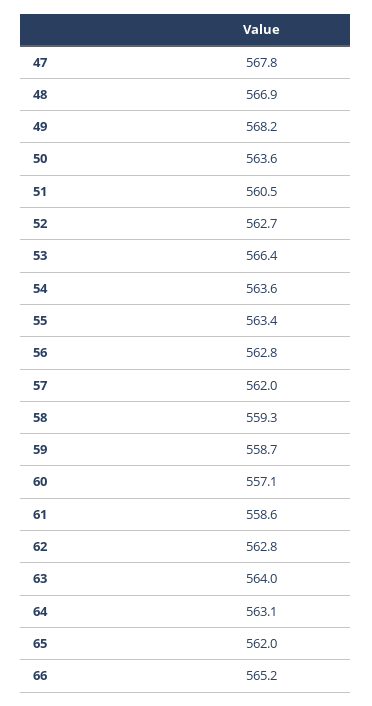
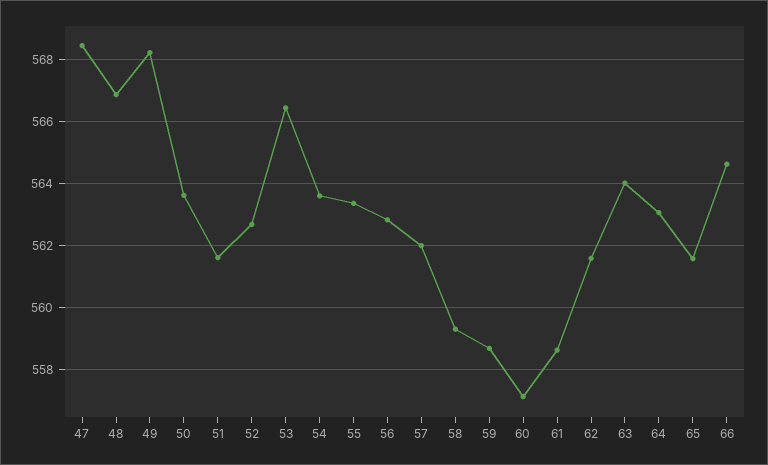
47: 567.8 -> 568.4
51: 560.5 -> 561.6
62: 562.8 -> 561.6
65: 562 -> 561.6
66: 565.2 -> 564.6

